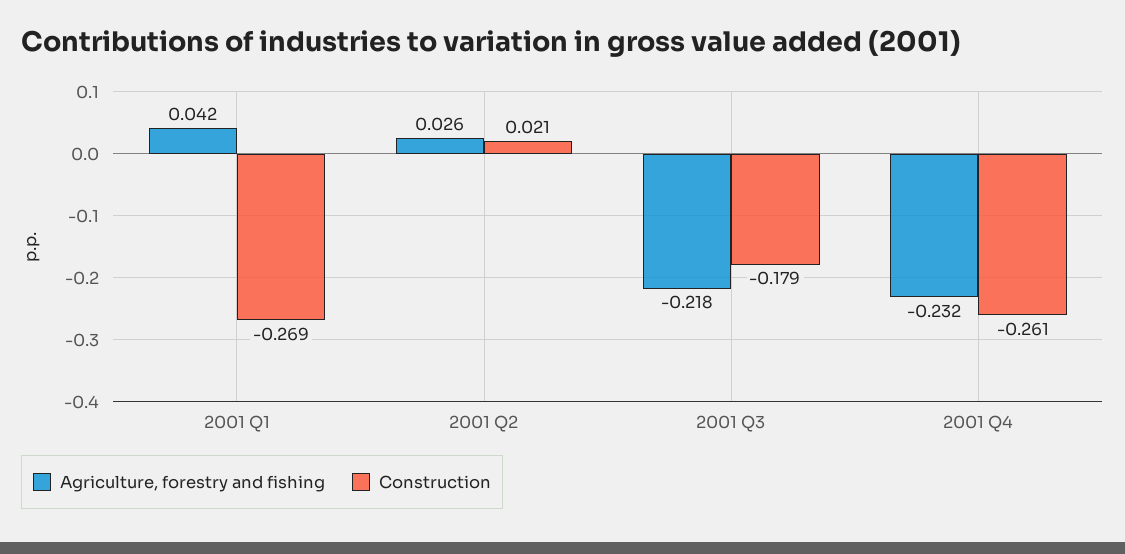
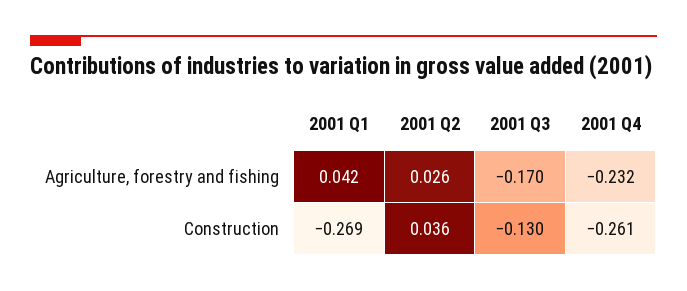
Construction, 2001 Q2: 0.021 -> 0.036
Agriculture, forestry and fishing, 2001 Q3: -0.218 -> -0.17
Construction, 2001 Q3: -0.179 -> -0.13

